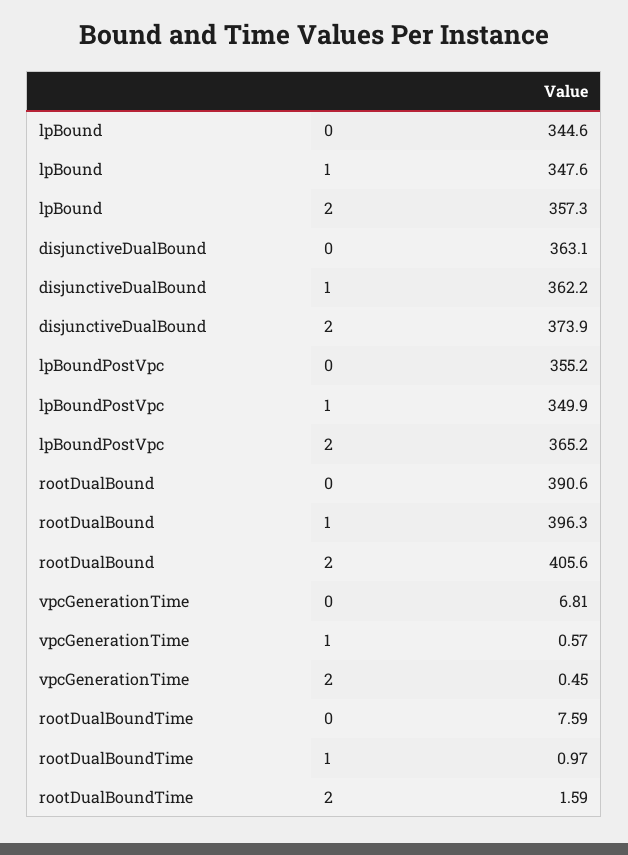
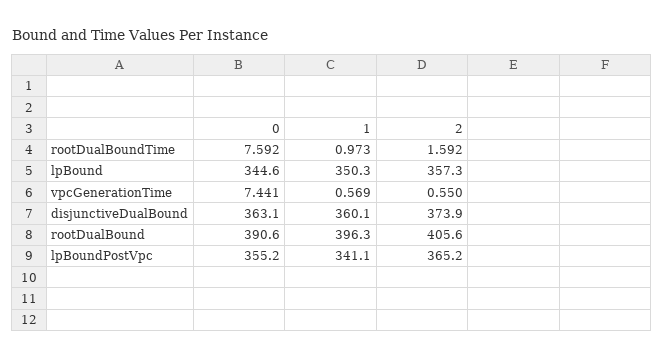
lpBound, 1: 347.6 -> 350.3
disjunctiveDualBound, 1: 362.2 -> 360.1
lpBoundPostVpc, 1: 349.9 -> 341.1
vpcGenerationTime, 0: 6.81 -> 7.441
vpcGenerationTime, 2: 0.45 -> 0.55

